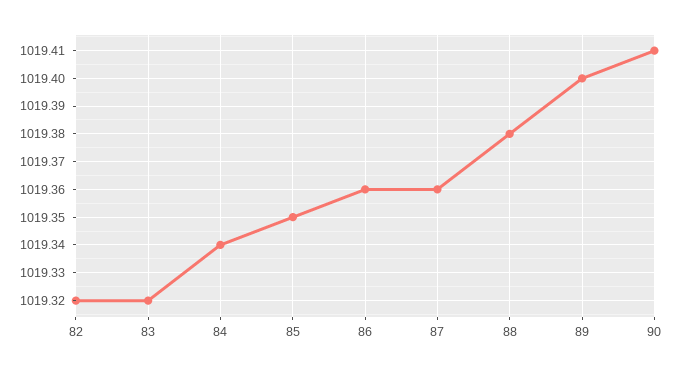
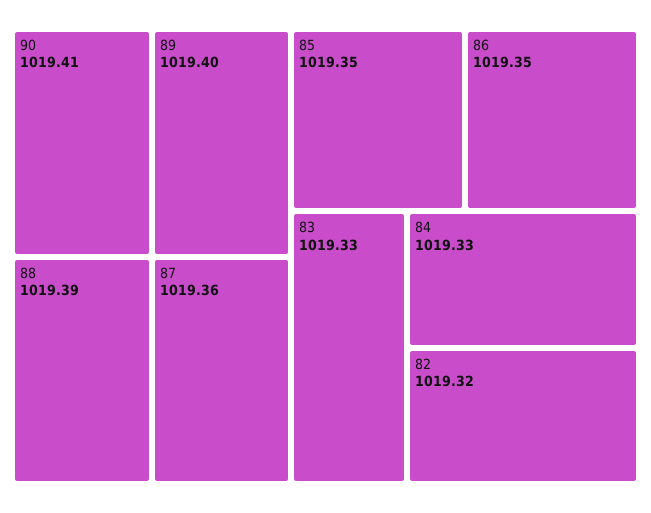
83: 1019.32 -> 1019.33
84: 1019.34 -> 1019.33
86: 1019.36 -> 1019.35
88: 1019.38 -> 1019.39

